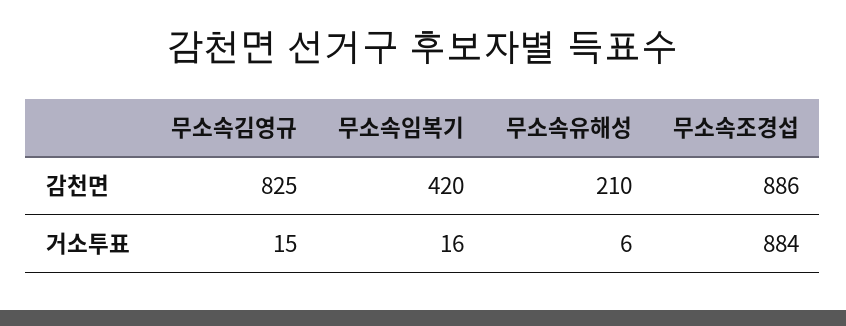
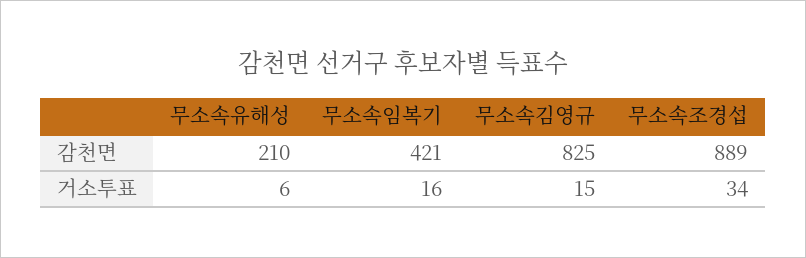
무소속임복기, 감천면: 420 -> 421
무소속조경섭, 감천면: 886 -> 889
무소속조경섭, 거소투표: 884 -> 34

